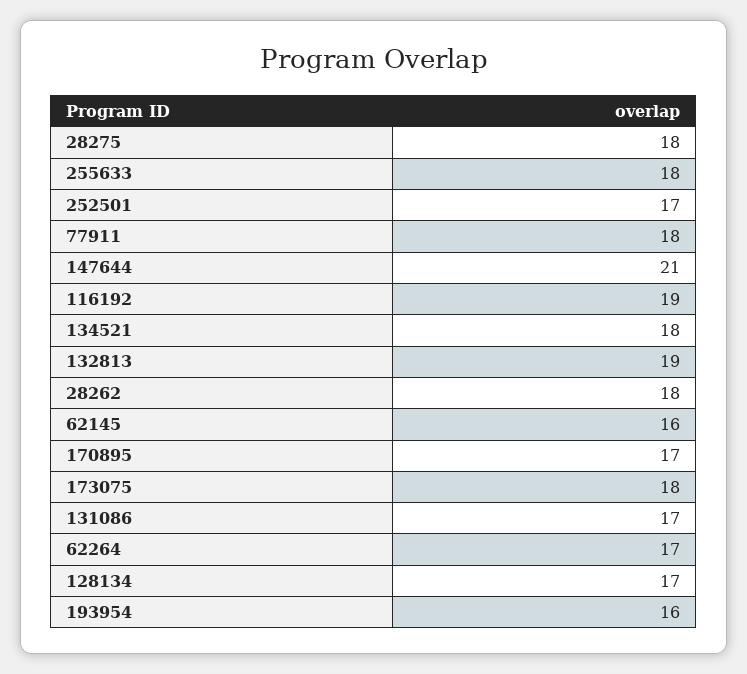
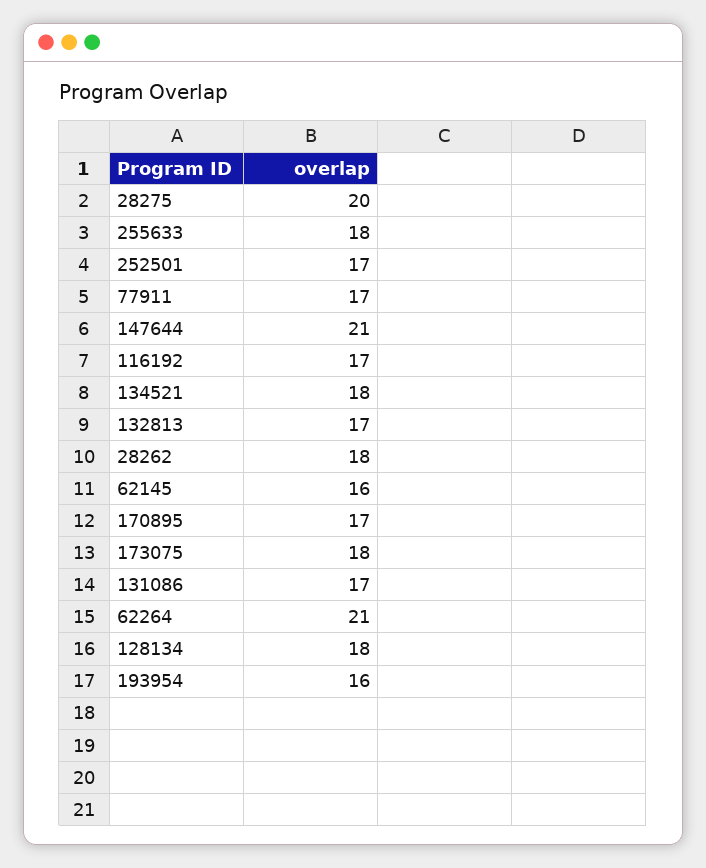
28275: 18 -> 20
77911: 18 -> 17
116192: 19 -> 17
132813: 19 -> 17
62264: 17 -> 21
128134: 17 -> 18

